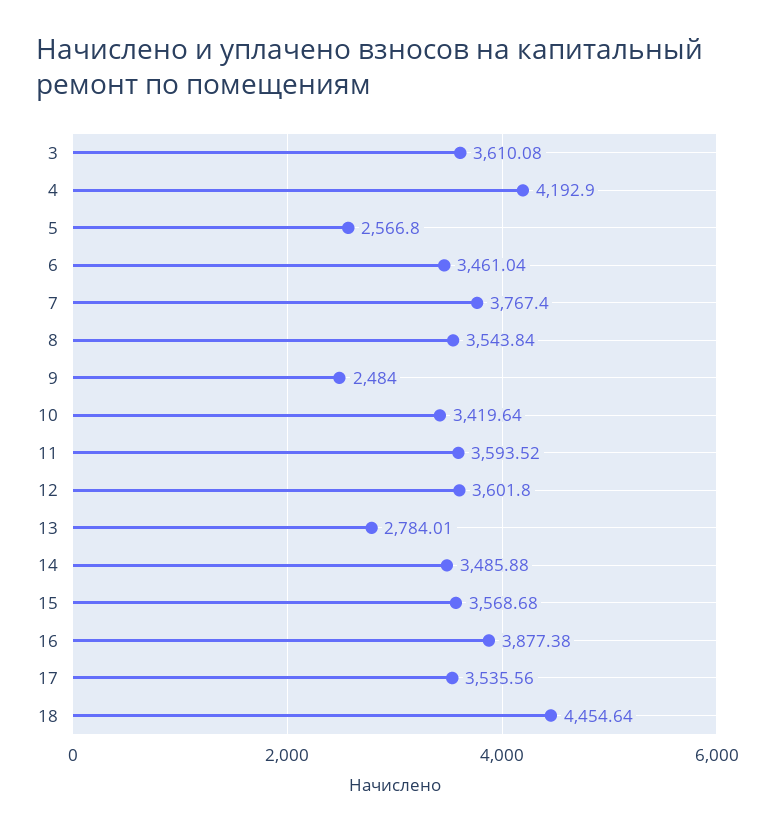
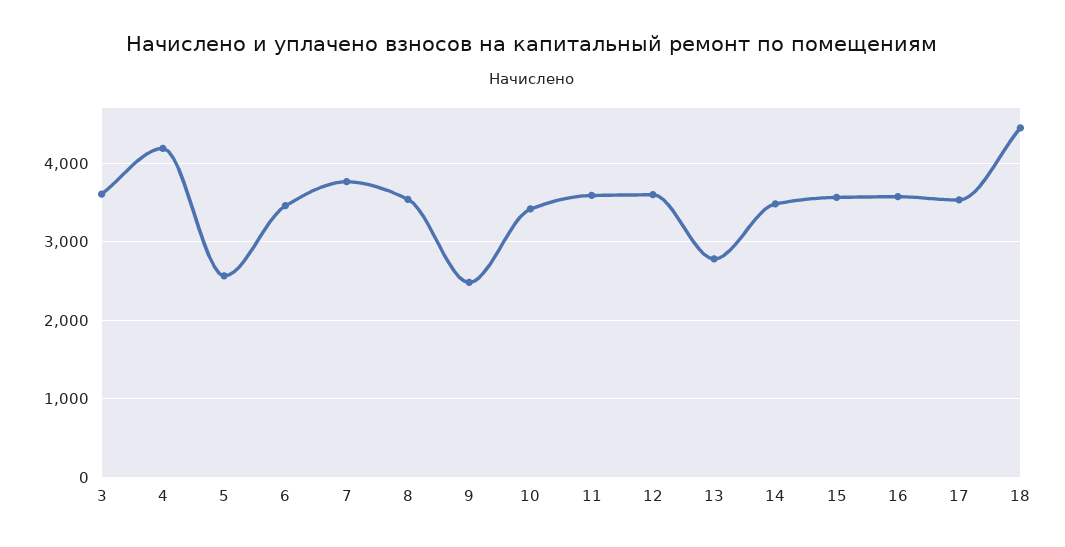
16: 3877.38 -> 3600

